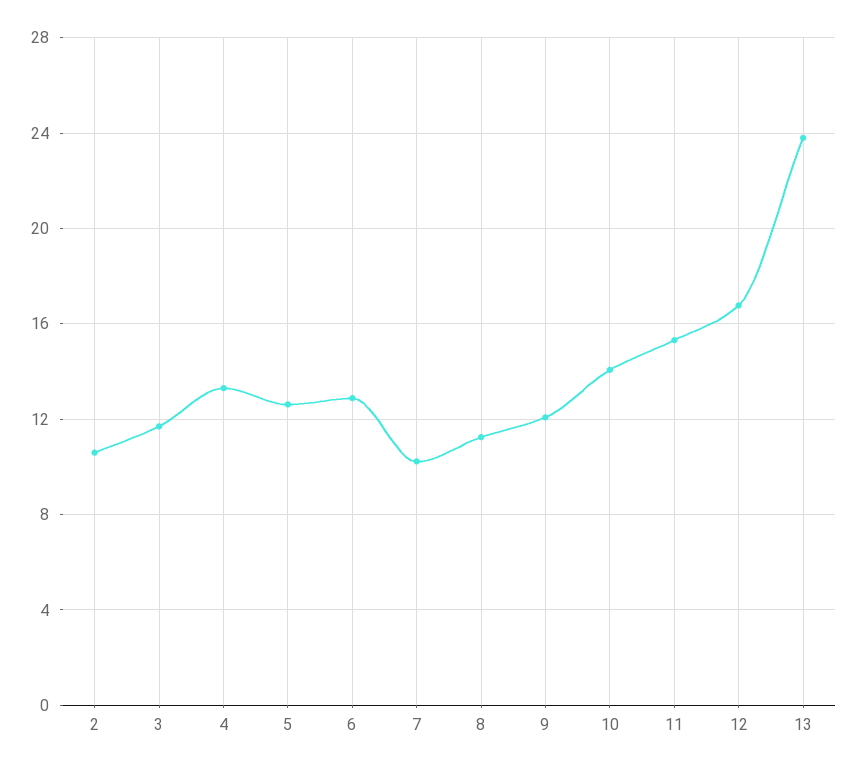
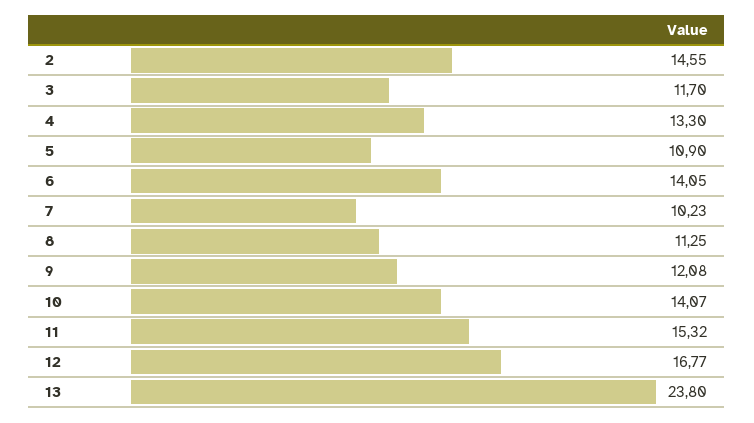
2: 10.5 -> 14.55
5: 12.5 -> 10.9
6: 13 -> 14.05

